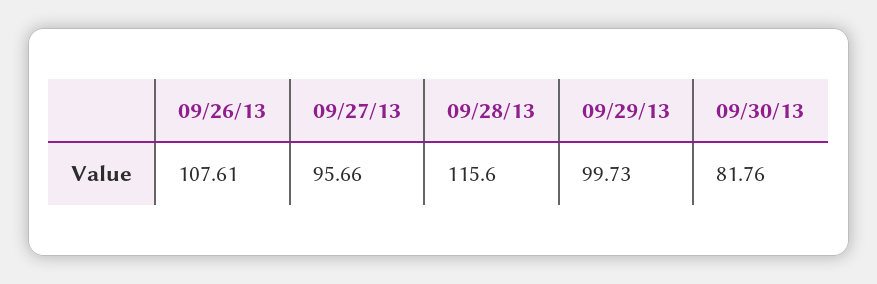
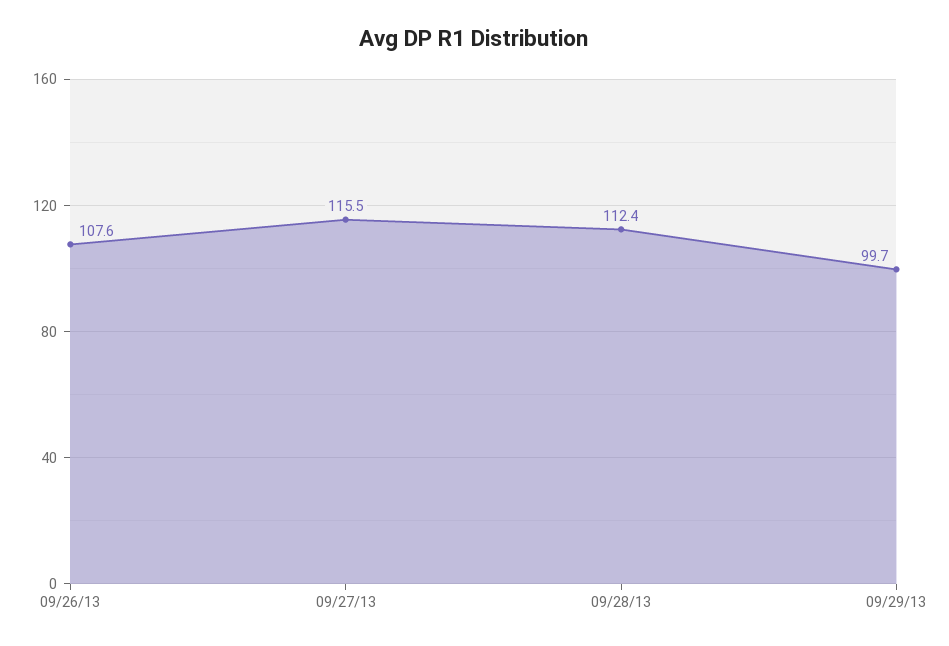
09/27/13: 95.66 -> 115.5
09/28/13: 115.6 -> 112.4
09/30/13: 81.76 -> none

